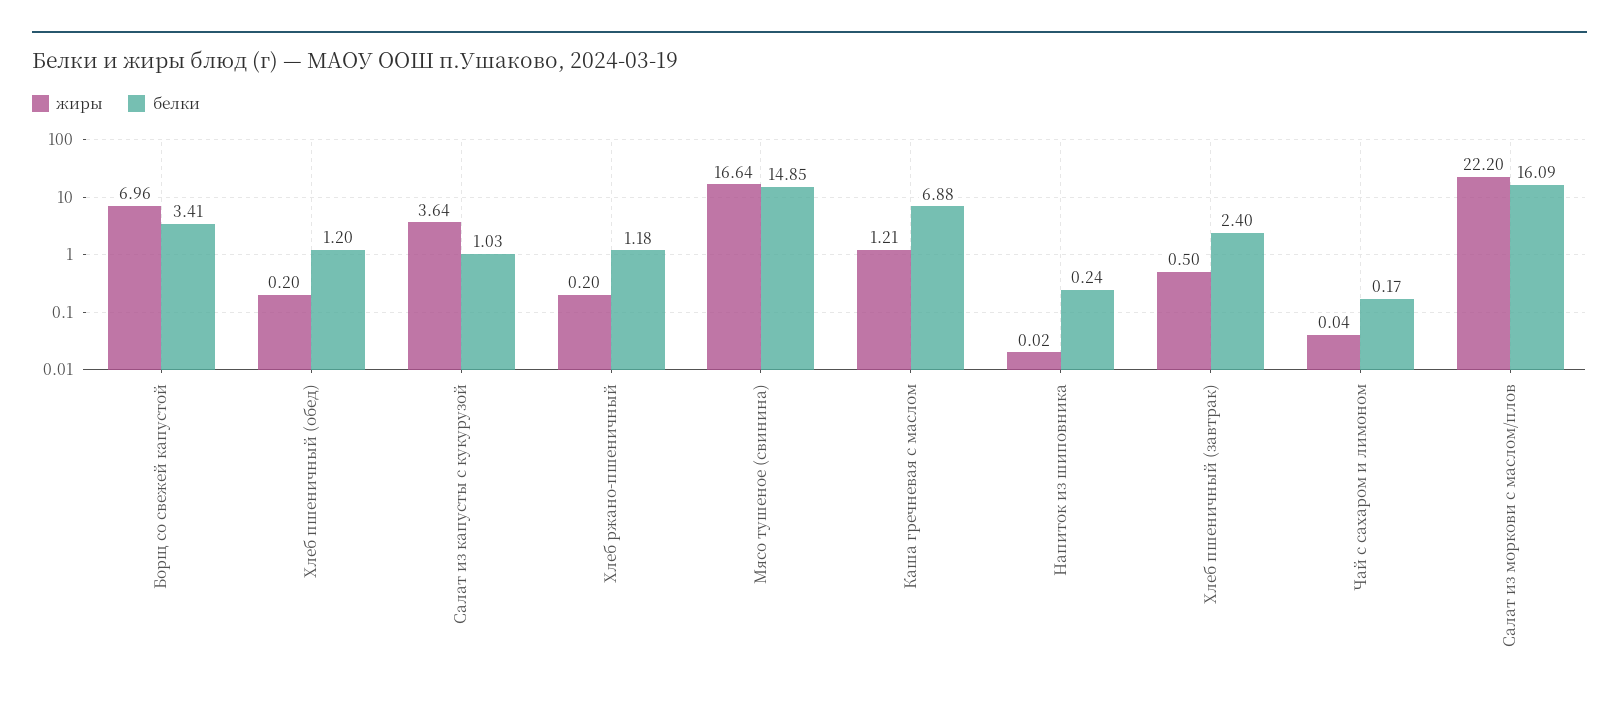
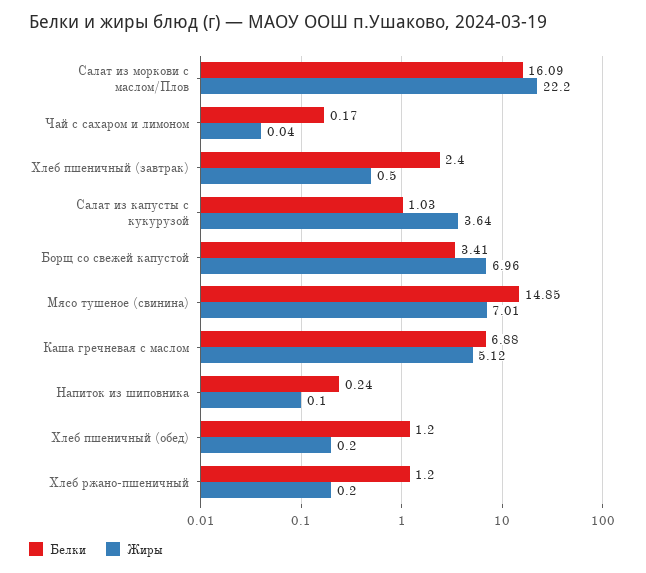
белки, Хлеб ржано-пшеничный: 1.18 -> 1.2
жиры, Мясо тушеное (свинина): 16.64 -> 7.01
жиры, Каша гречневая с маслом: 1.21 -> 5.12
жиры, Напиток из шиповника: 0.02 -> 0.1

